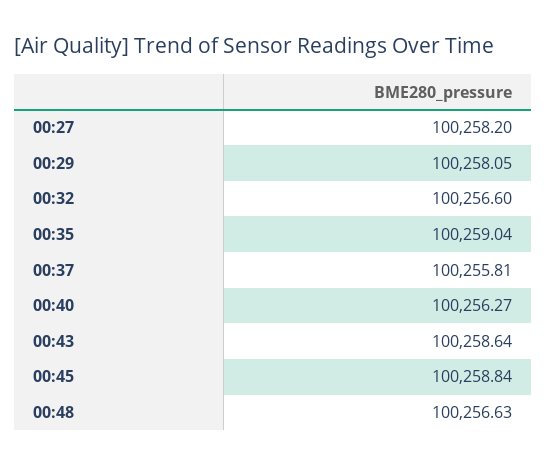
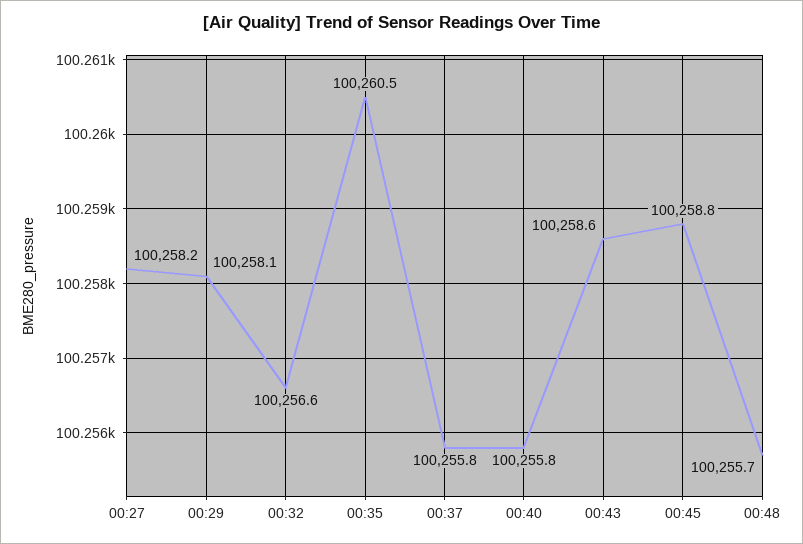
00:35: 100259.04 -> 100260.5
00:40: 100256.27 -> 100255.8
00:48: 100256.63 -> 100255.7

